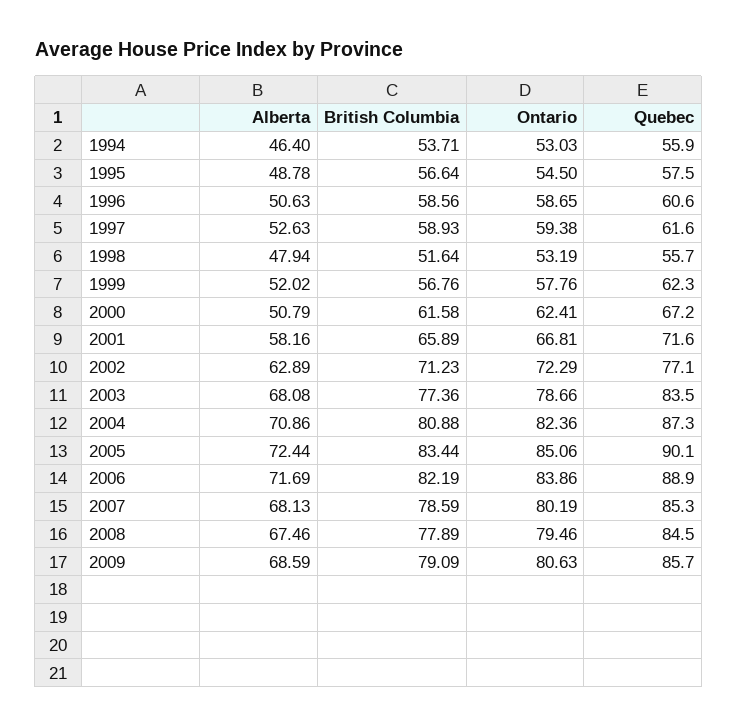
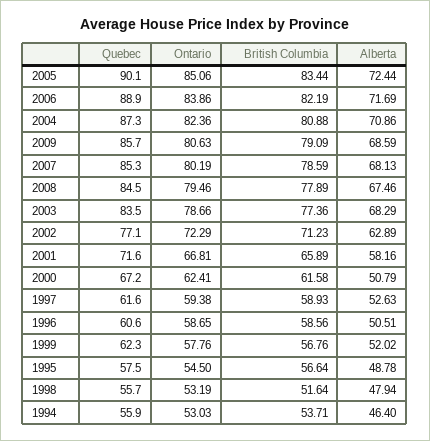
Alberta, 1996: 50.63 -> 50.51
Alberta, 2003: 68.08 -> 68.29

